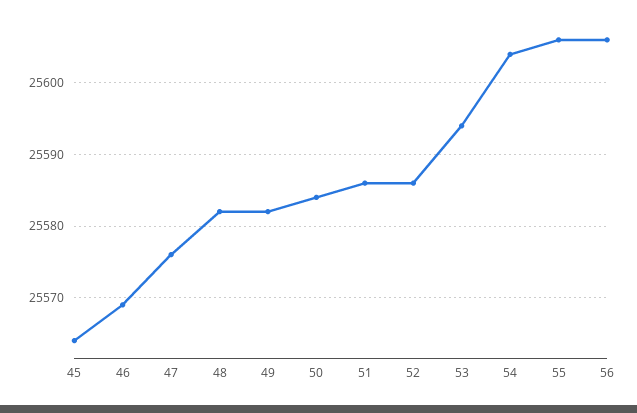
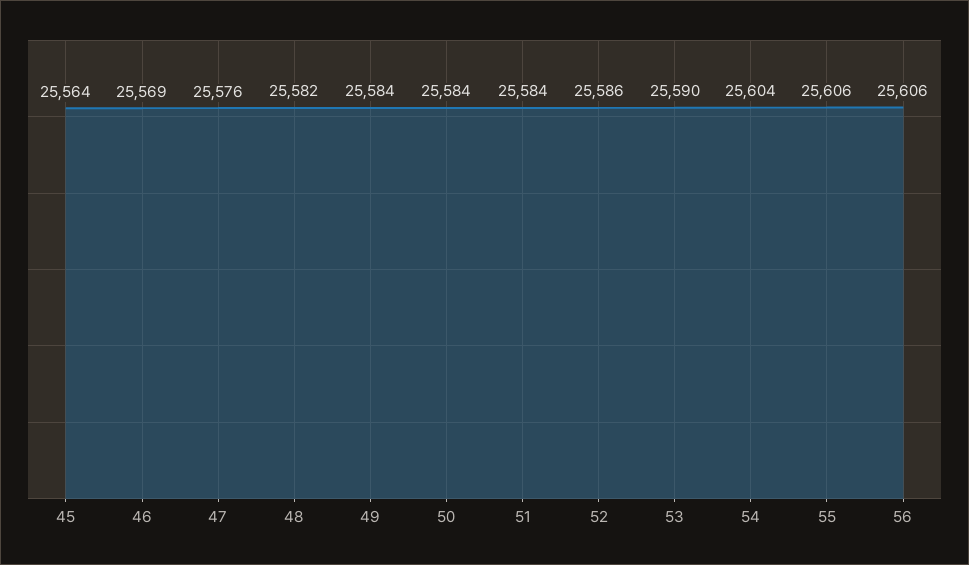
49: 25582 -> 25584
51: 25586 -> 25584
53: 25594 -> 25590

